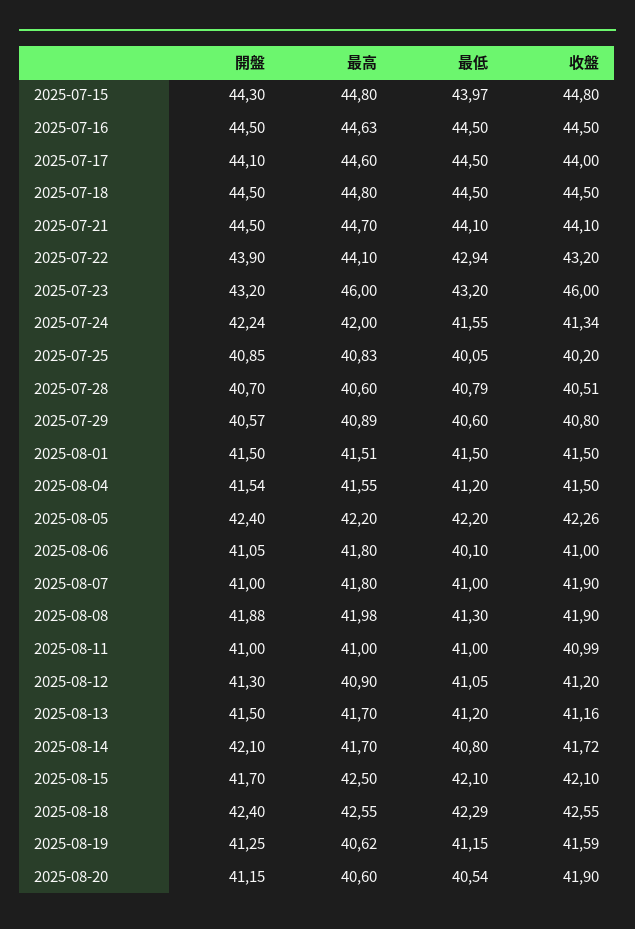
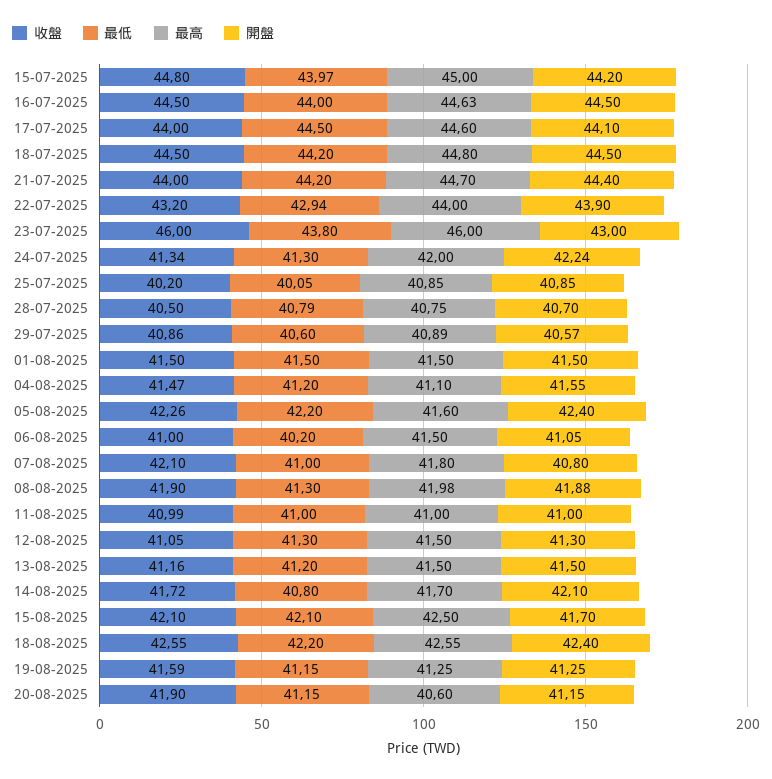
開盤, 2025-07-15: 44.3 -> 44.2
最高, 2025-07-15: 44.8 -> 45
最低, 2025-07-16: 44.5 -> 44
最低, 2025-07-18: 44.5 -> 44.2
開盤, 2025-07-21: 44.5 -> 44.4
最低, 2025-07-21: 44.1 -> 44.2
收盤, 2025-07-21: 44.1 -> 44
最高, 2025-07-22: 44.1 -> 44
開盤, 2025-07-23: 43.2 -> 43
最低, 2025-07-23: 43.2 -> 43.8
最低, 2025-07-24: 41.55 -> 41.3
最高, 2025-07-25: 40.83 -> 40.85
最高, 2025-07-28: 40.6 -> 40.75
收盤, 2025-07-28: 40.51 -> 40.5
收盤, 2025-07-29: 40.8 -> 40.86
最高, 2025-08-01: 41.51 -> 41.5
開盤, 2025-08-04: 41.54 -> 41.55
最高, 2025-08-04: 41.55 -> 41.1
收盤, 2025-08-04: 41.5 -> 41.47
最高, 2025-08-05: 42.2 -> 41.6
最高, 2025-08-06: 41.8 -> 41.5
最低, 2025-08-06: 40.1 -> 40.2
開盤, 2025-08-07: 41 -> 40.8
收盤, 2025-08-07: 41.9 -> 42.1
最高, 2025-08-12: 40.9 -> 41.5
最低, 2025-08-12: 41.05 -> 41.3
收盤, 2025-08-12: 41.2 -> 41.05
最高, 2025-08-13: 41.7 -> 41.5
最低, 2025-08-18: 42.29 -> 42.2
最高, 2025-08-19: 40.62 -> 41.25
最低, 2025-08-20: 40.54 -> 41.15

